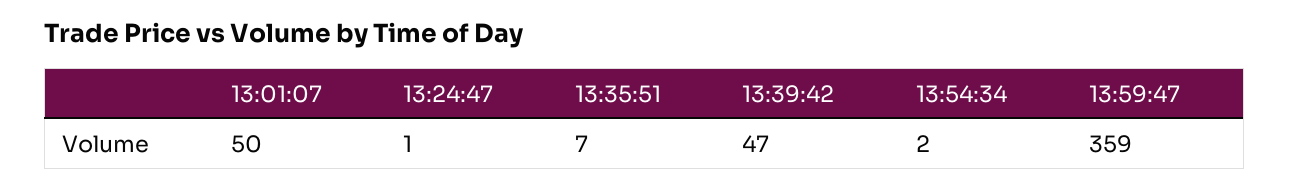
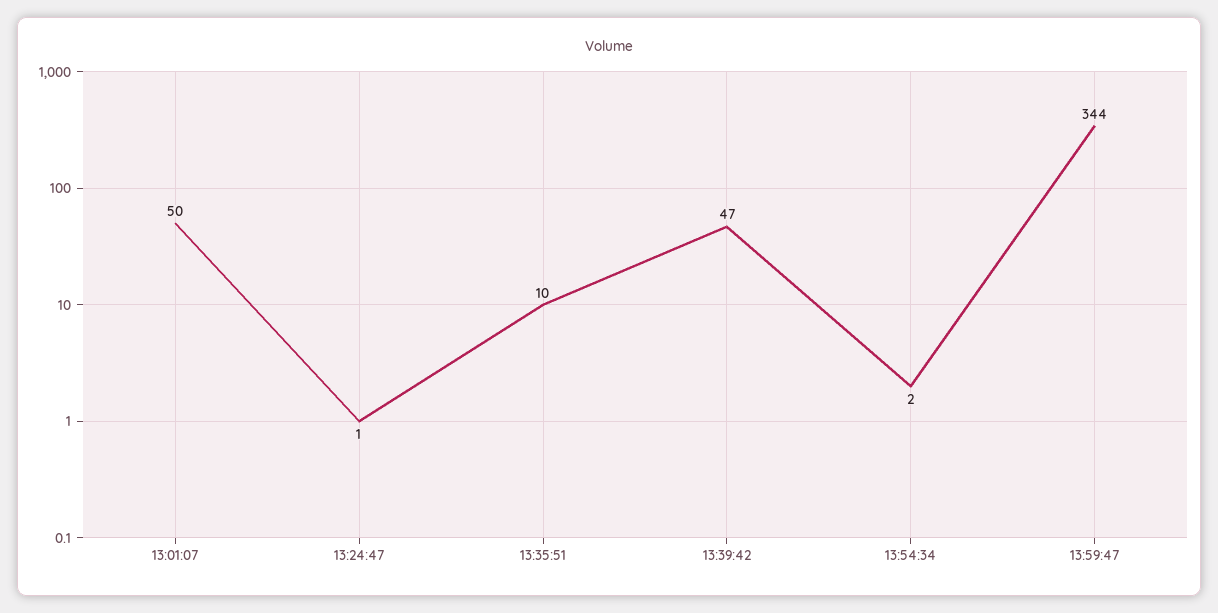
13:35:51: 7 -> 10
13:59:47: 359 -> 344

